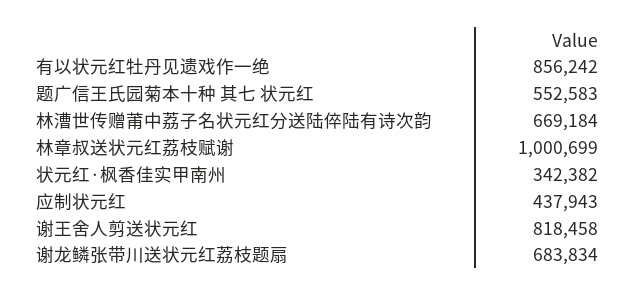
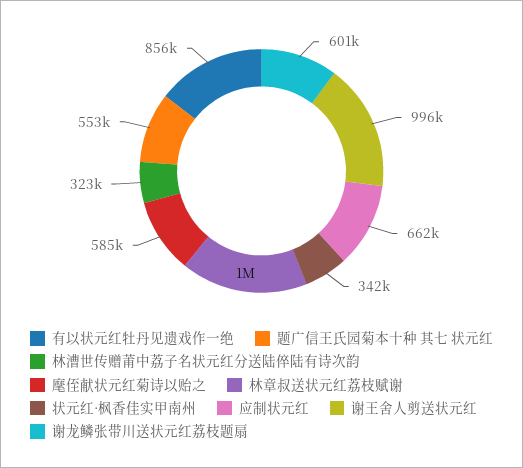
林漕世传赠莆中荔子名状元红分送陆倅陆有诗次韵: 669184 -> 323000
应制状元红: 437943 -> 662000
谢王舍人剪送状元红: 818458 -> 996000
谢龙鳞张带川送状元红荔枝题扇: 683834 -> 601000
麾侄献状元红菊诗以贻之: none -> 585000

